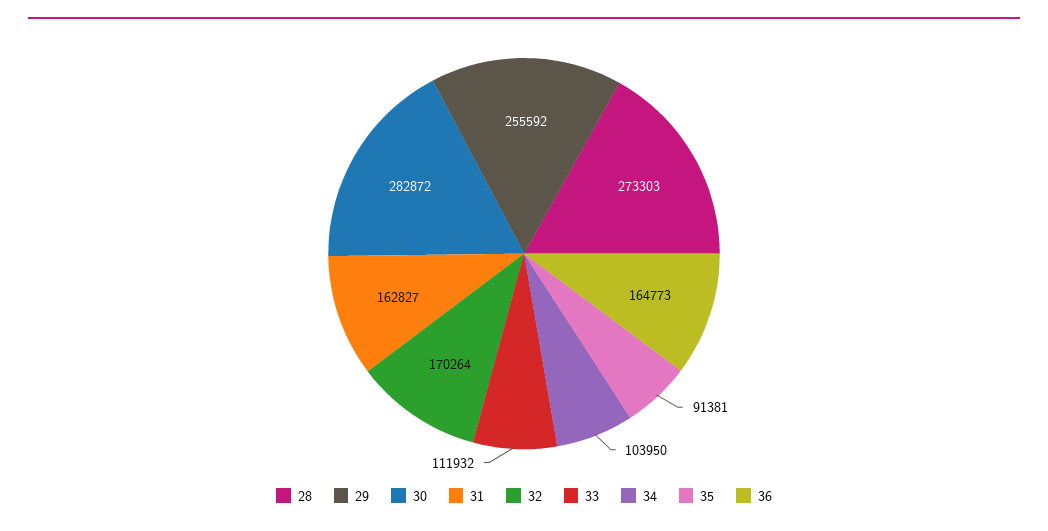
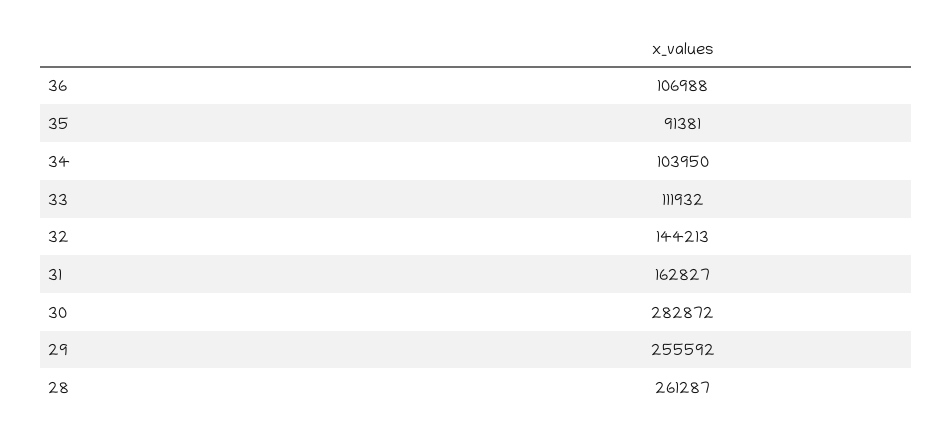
28: 273303 -> 261287
32: 170264 -> 144213
36: 164773 -> 106988

